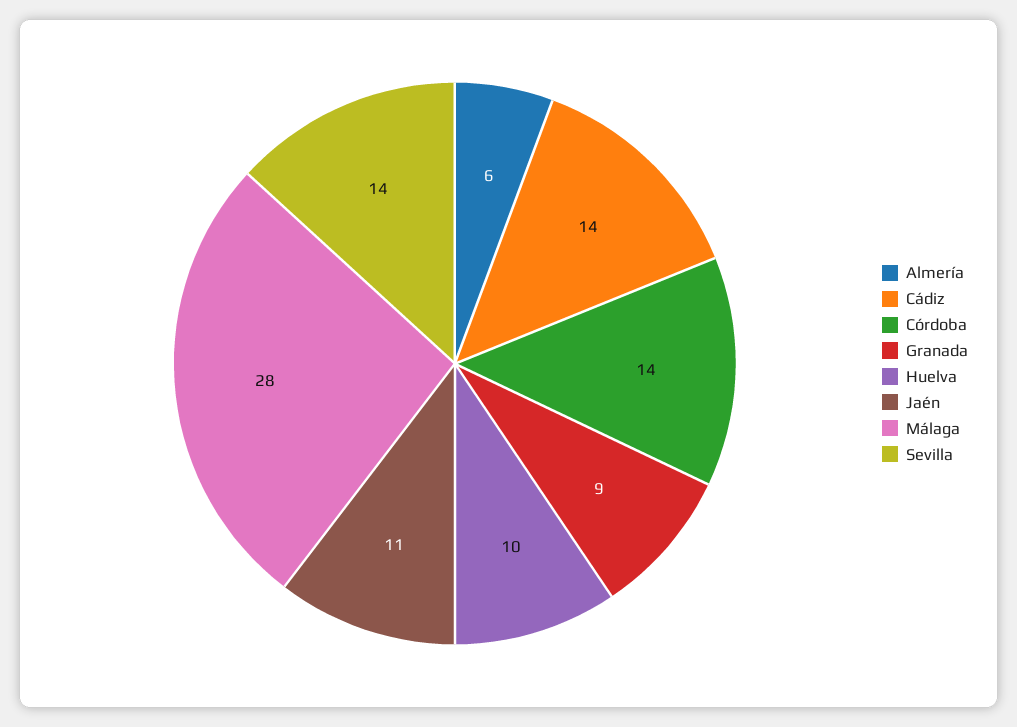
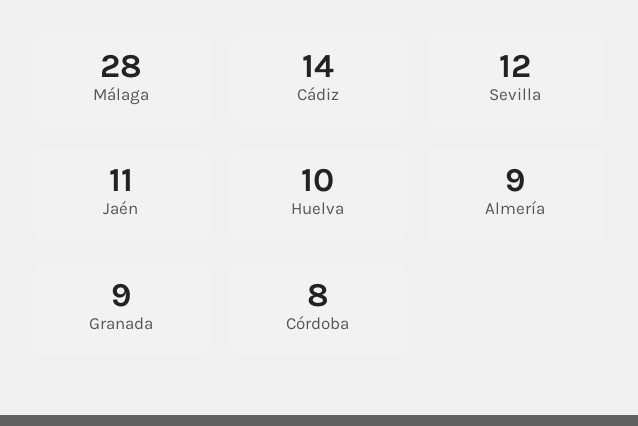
Almería: 6 -> 9
Córdoba: 14 -> 8
Sevilla: 14 -> 12

